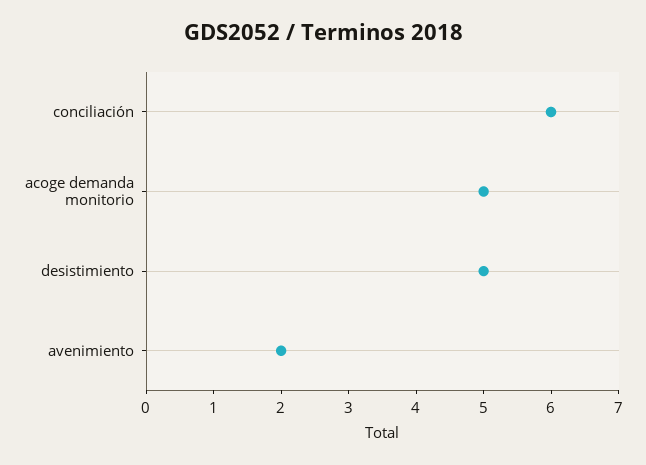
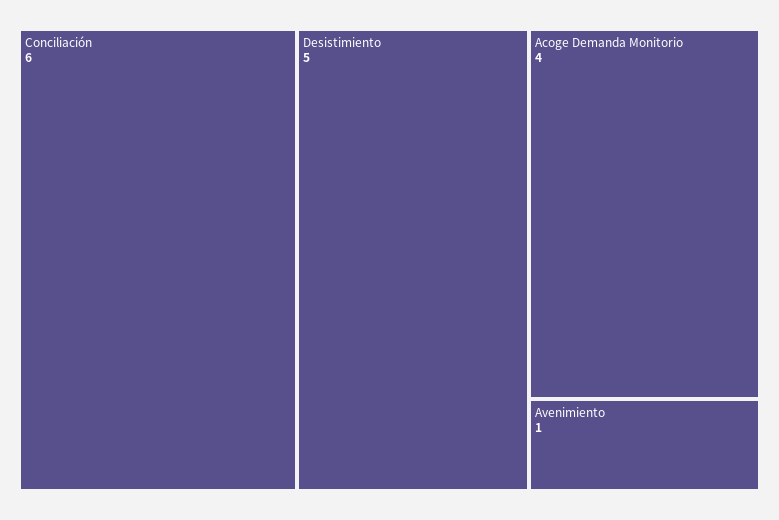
acoge demanda monitorio: 5 -> 4
avenimiento: 2 -> 1

